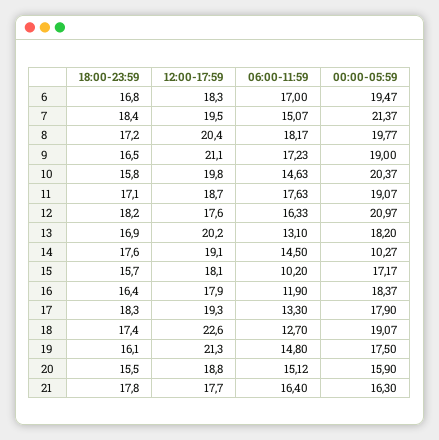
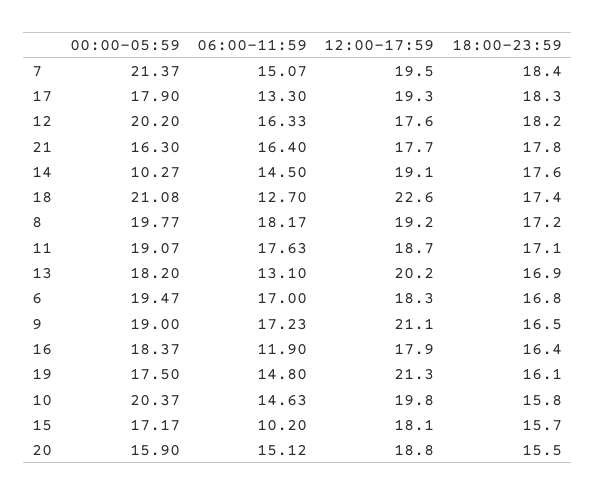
12:00-17:59, 8: 20.4 -> 19.2
00:00-05:59, 12: 20.97 -> 20.2
00:00-05:59, 18: 19.07 -> 21.08

